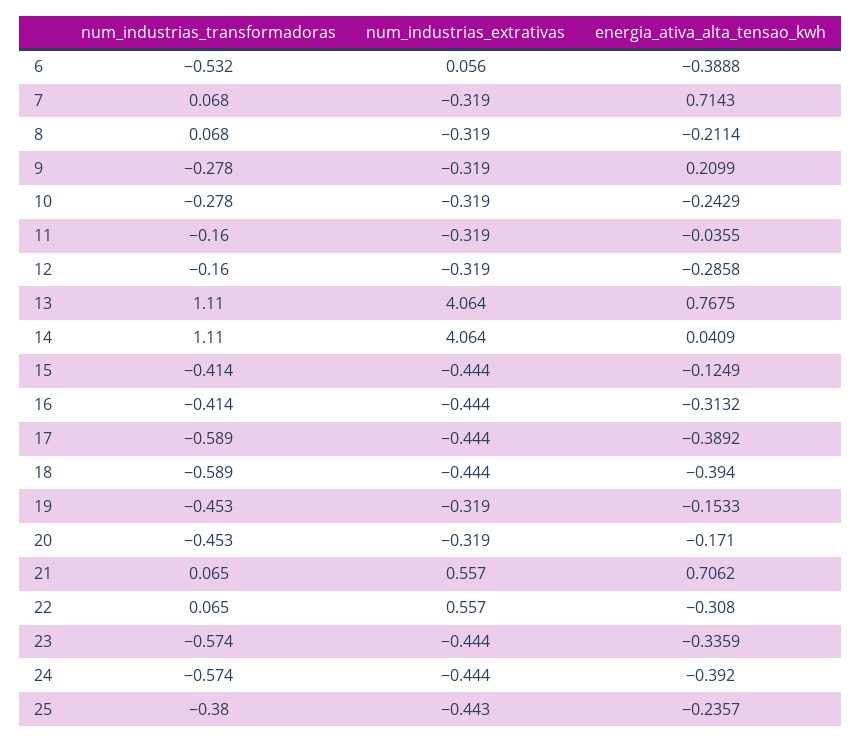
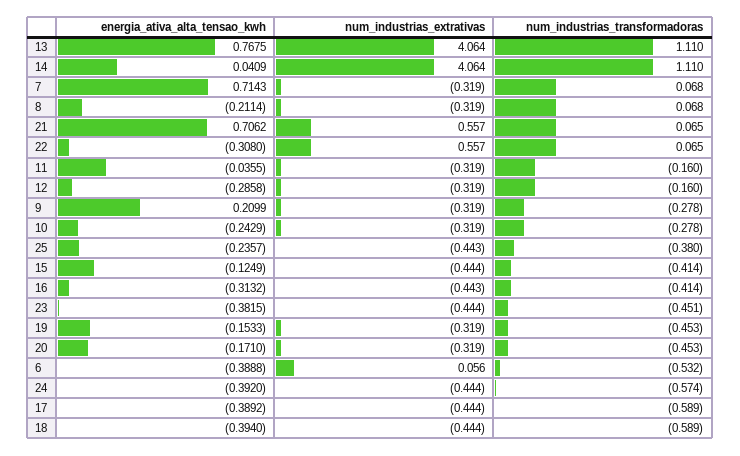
num_industrias_extrativas, 16: -0.444 -> -0.443
num_industrias_transformadoras, 23: -0.574 -> -0.451
energia_ativa_alta_tensao_kwh, 23: -0.3359 -> -0.3815

